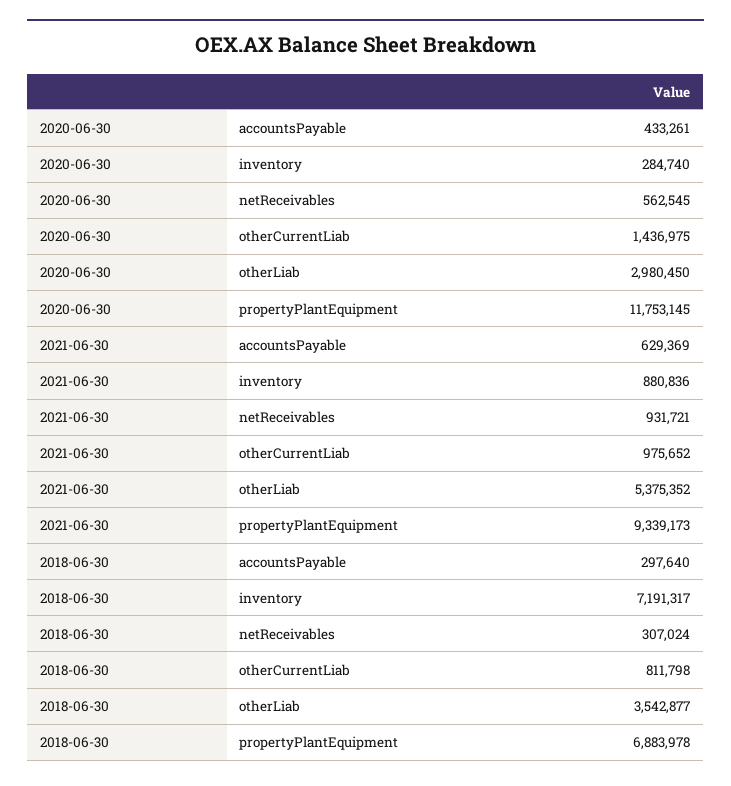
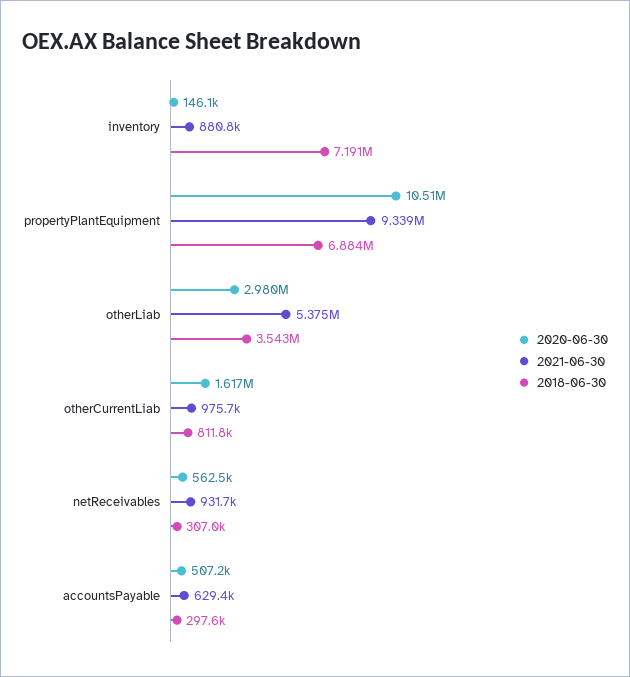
2020-06-30, accountsPayable: 433261 -> 507200
2020-06-30, inventory: 284740 -> 146100
2020-06-30, otherCurrentLiab: 1436975 -> 1617000
2020-06-30, propertyPlantEquipment: 11753145 -> 10510000

